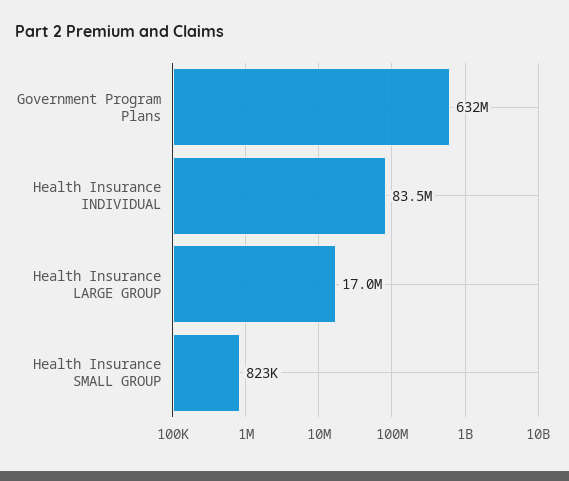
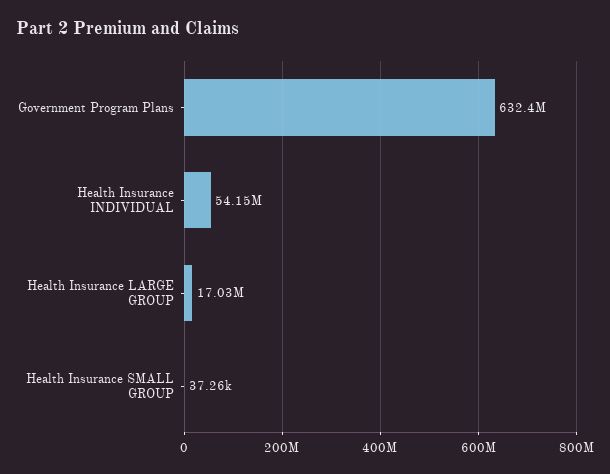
Health Insurance INDIVIDUAL: 83500000 -> 54150000
Health Insurance SMALL GROUP: 823000 -> 37260

